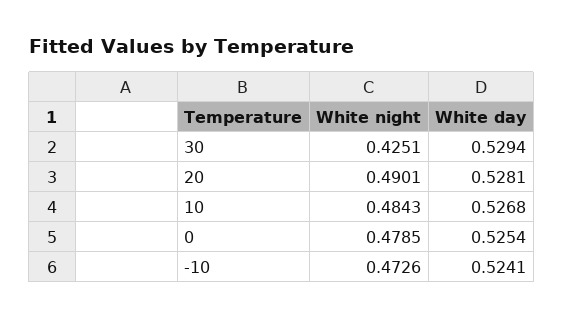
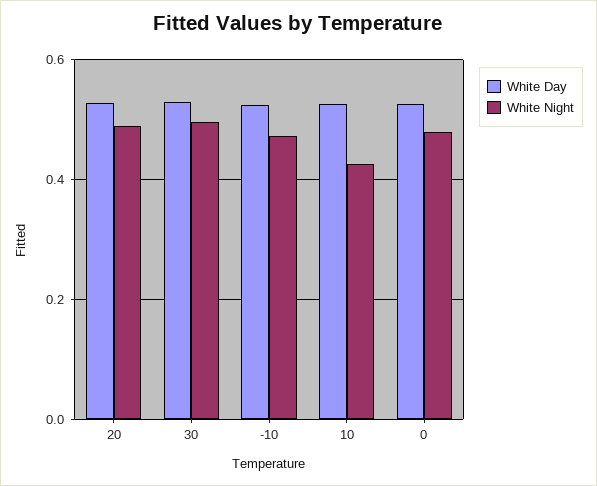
White night, 30: 0.4251 -> 0.5
White night, 10: 0.4843 -> 0.42

